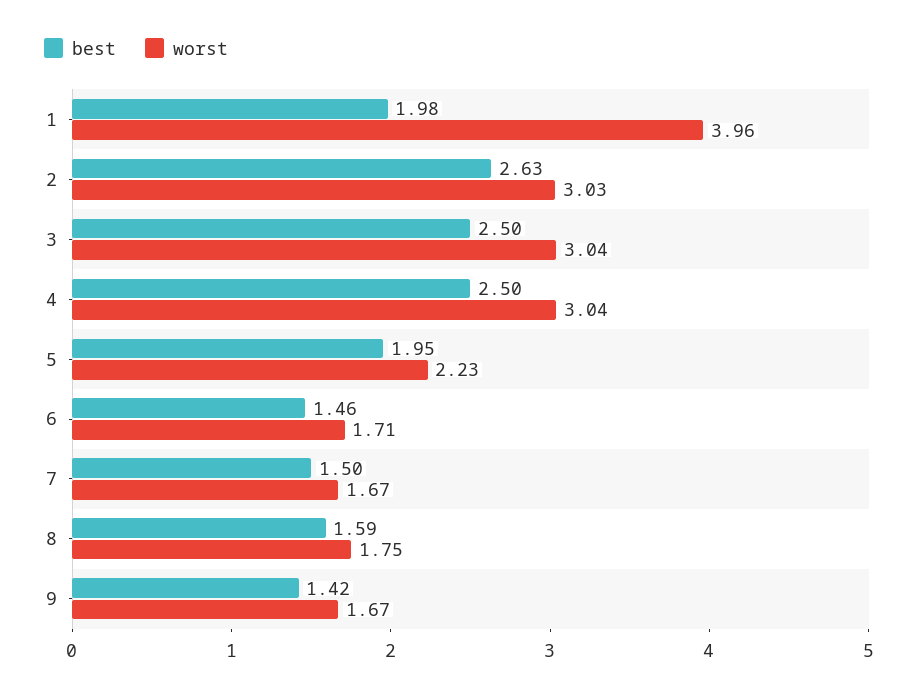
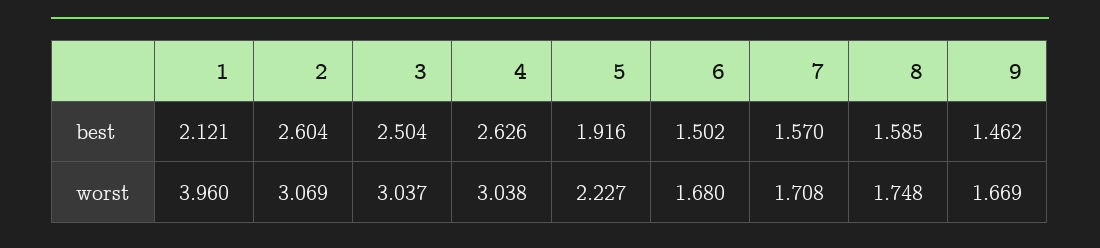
best, 1: 1.98 -> 2.121
best, 2: 2.63 -> 2.604
worst, 2: 3.03 -> 3.069
best, 4: 2.5 -> 2.626
best, 5: 1.95 -> 1.916
best, 6: 1.46 -> 1.502
worst, 6: 1.71 -> 1.68
best, 7: 1.5 -> 1.57
worst, 7: 1.67 -> 1.708
best, 9: 1.42 -> 1.462

